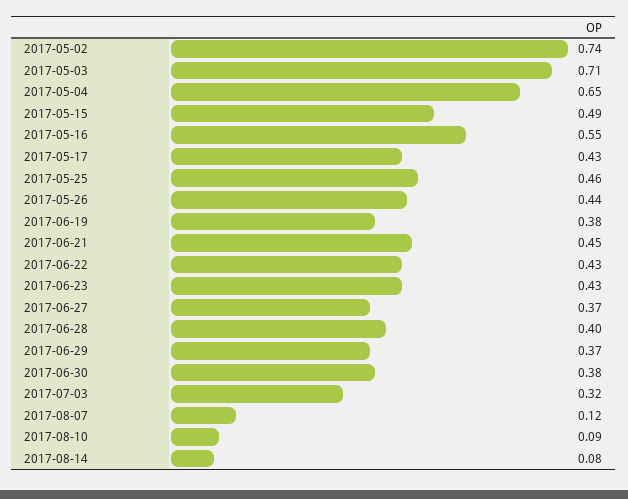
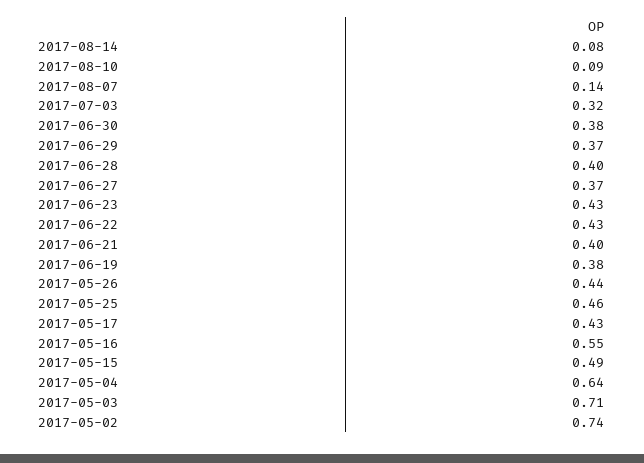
2017-05-04: 0.65 -> 0.64
2017-06-21: 0.45 -> 0.4
2017-08-07: 0.12 -> 0.14

